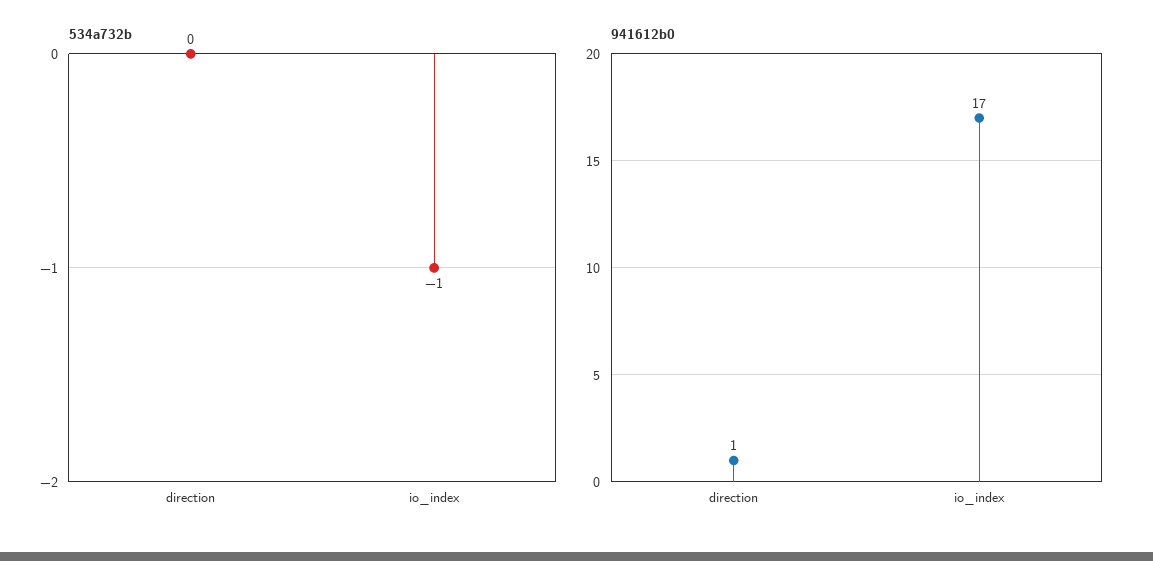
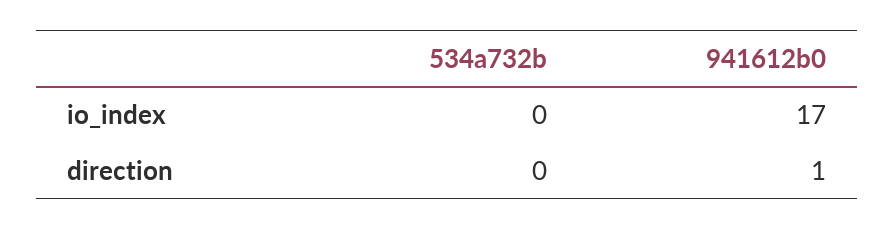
534a732b, io_index: -1 -> 0

